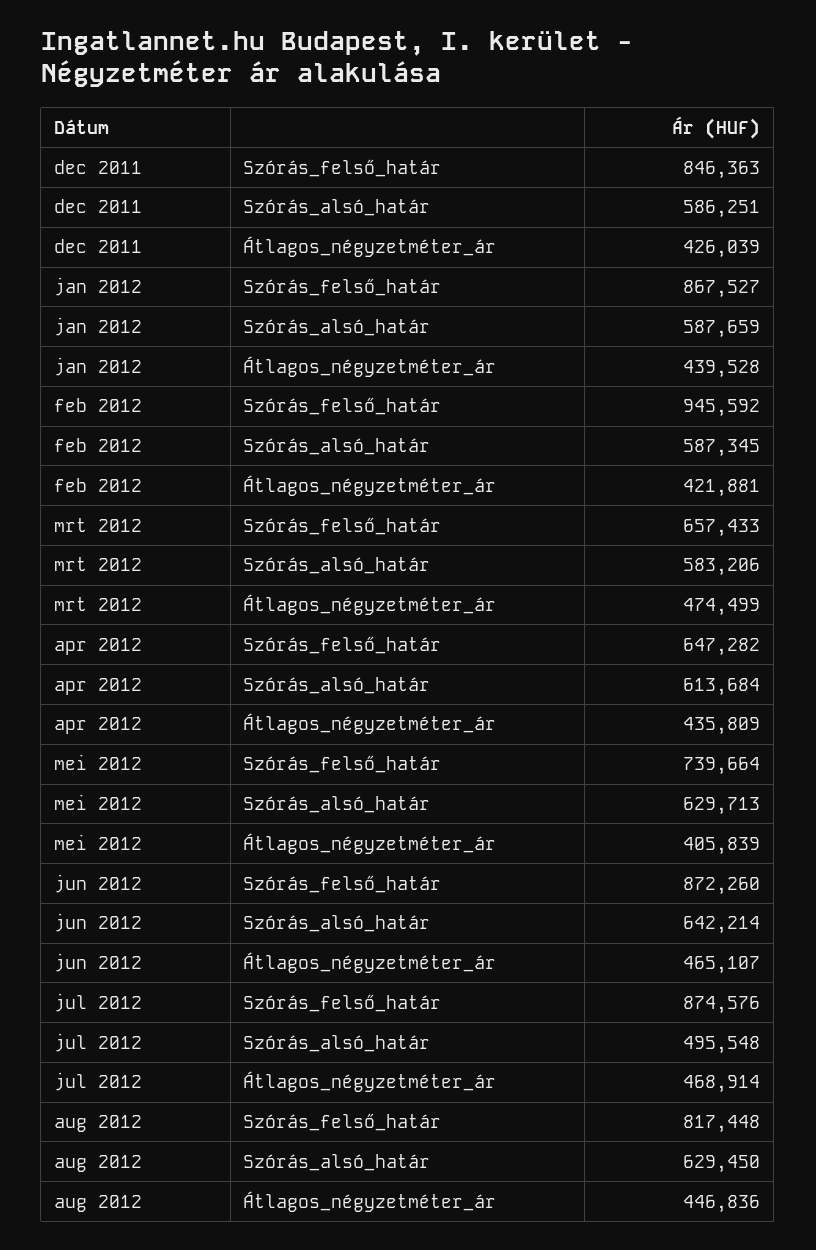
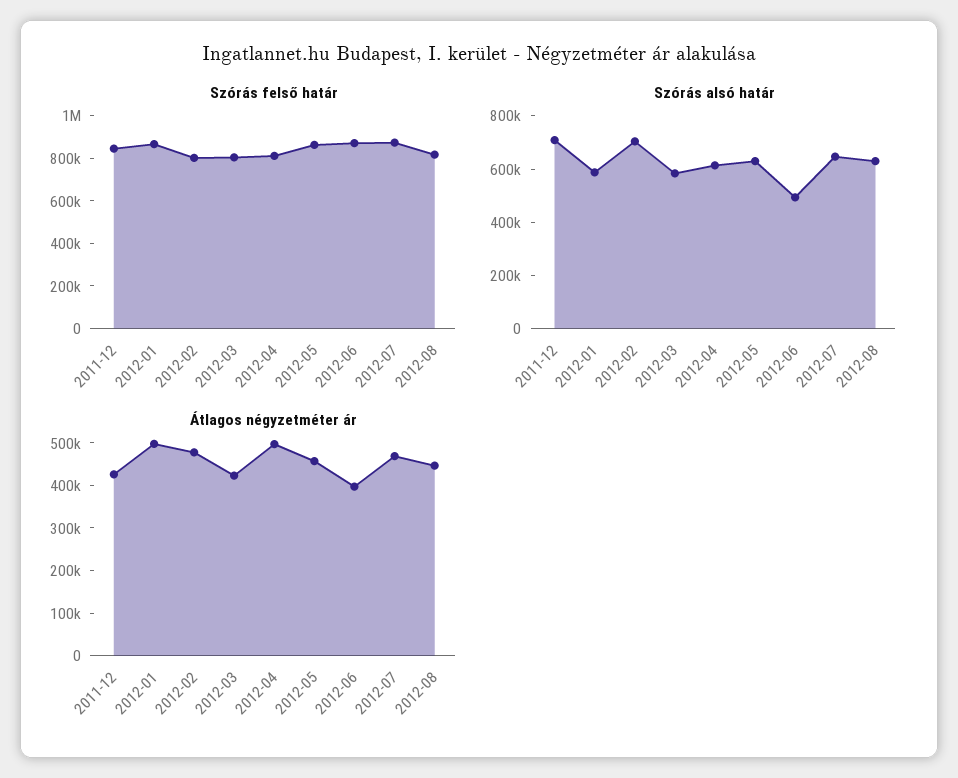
Szórás_alsó_határ, dec 2011: 586251 -> 700000
Átlagos_négyzetméter_ár, jan 2012: 439528 -> 500000
Szórás_felső_határ, feb 2012: 945592 -> 800000
Szórás_alsó_határ, feb 2012: 587345 -> 700000
Átlagos_négyzetméter_ár, feb 2012: 421881 -> 480000
Szórás_felső_határ, mrt 2012: 657433 -> 800000
Átlagos_négyzetméter_ár, mrt 2012: 474499 -> 420000
Szórás_felső_határ, apr 2012: 647282 -> 800000
Átlagos_négyzetméter_ár, apr 2012: 435809 -> 500000
Szórás_felső_határ, mei 2012: 739664 -> 850000
Átlagos_négyzetméter_ár, mei 2012: 405839 -> 460000
Szórás_alsó_határ, jun 2012: 642214 -> 500000
Átlagos_négyzetméter_ár, jun 2012: 465107 -> 400000
Szórás_alsó_határ, jul 2012: 495548 -> 650000

